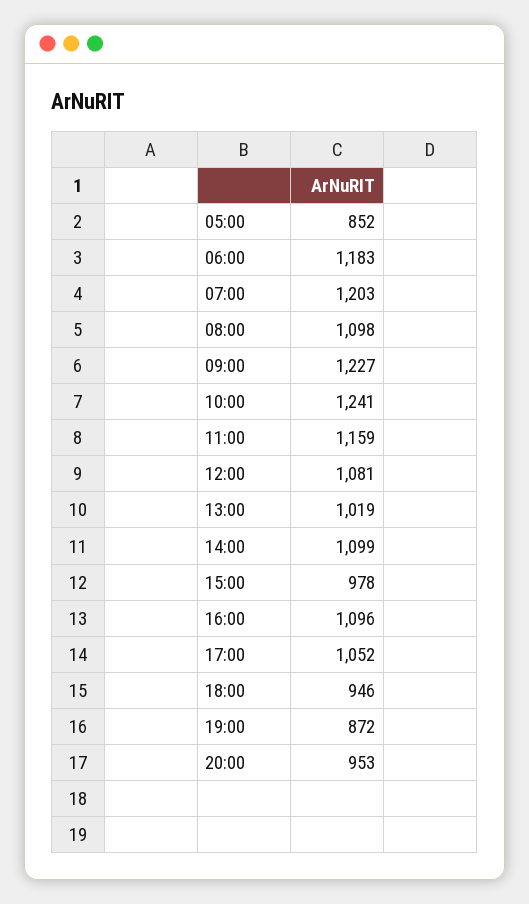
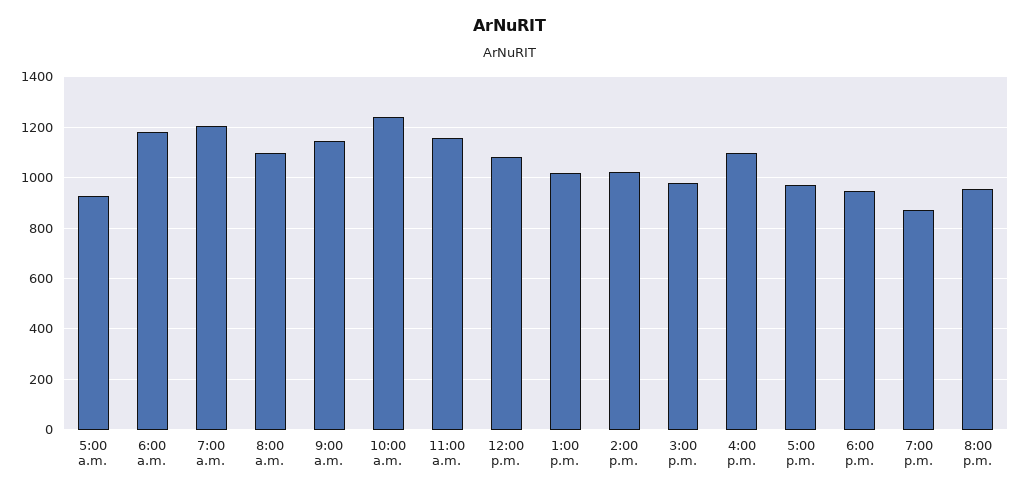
05:00: 852 -> 925
09:00: 1227 -> 1150
14:00: 1099 -> 1025
17:00: 1052 -> 975

